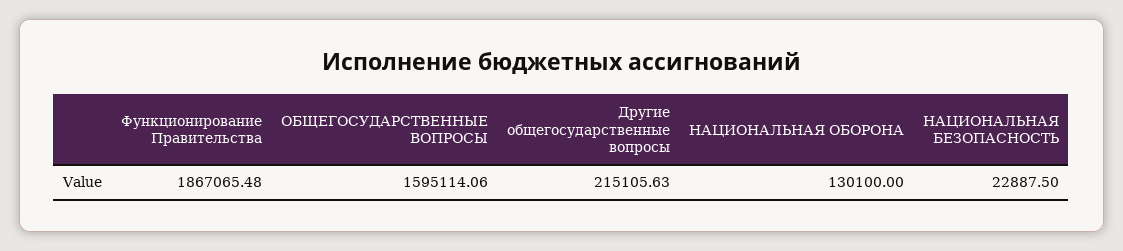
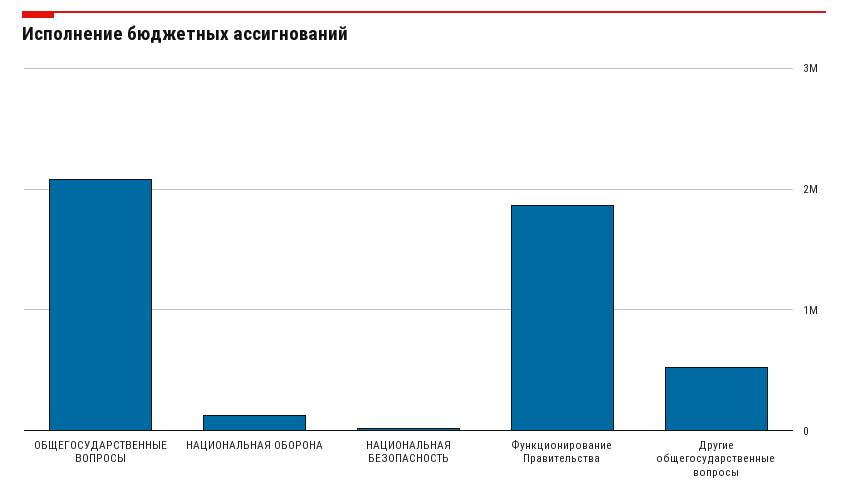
ОБЩЕГОСУДАРСТВЕННЫЕ ВОПРОСЫ: 1595114.06 -> 2100000
Другие общегосударственные вопросы: 215105.63 -> 500000

